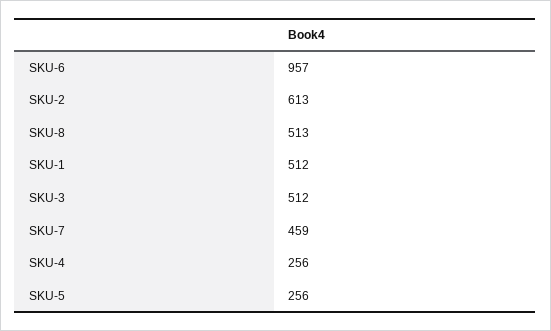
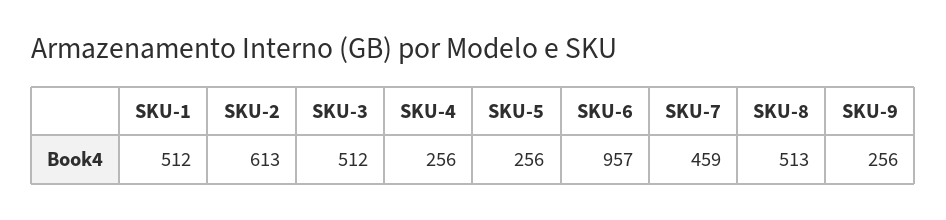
SKU-9: none -> 256

